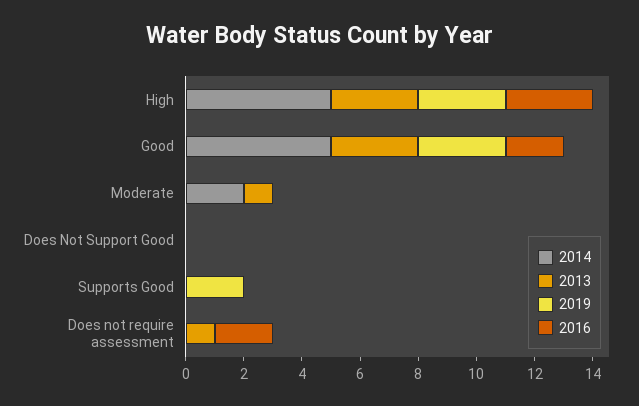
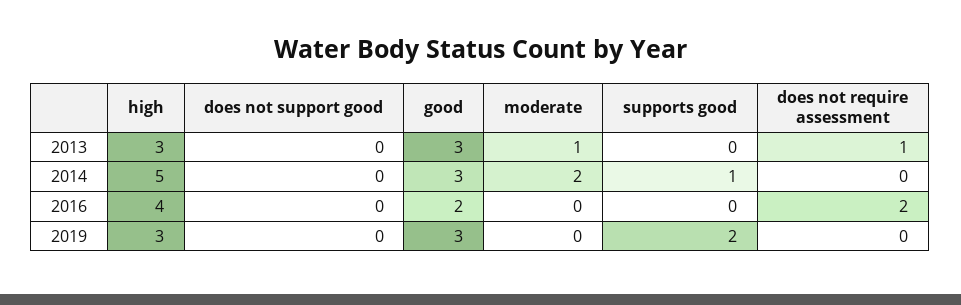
2016, High: 3 -> 4
2014, Good: 5 -> 3
2014, Supports Good: 0 -> 1

